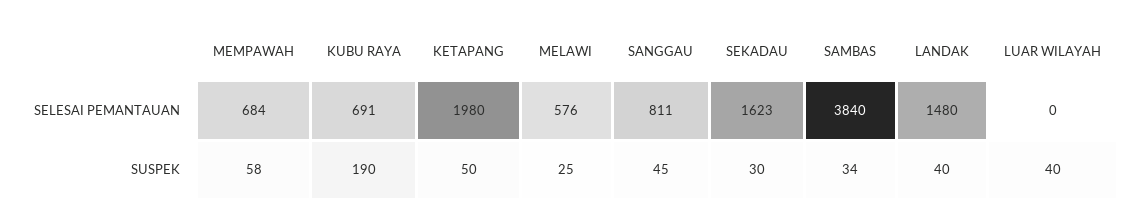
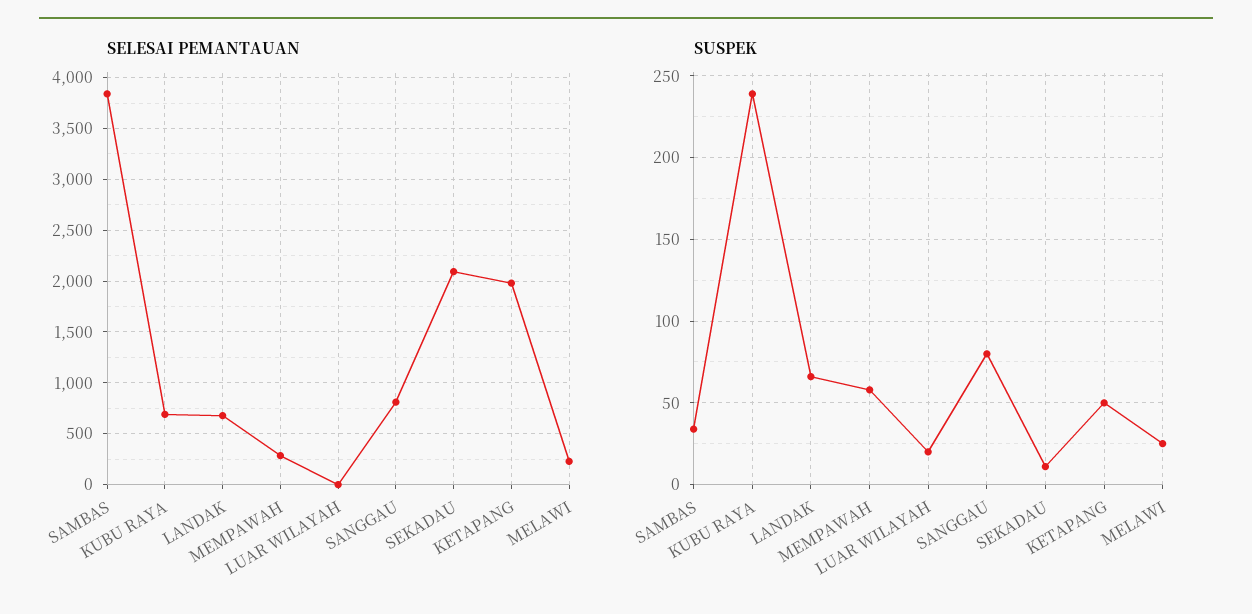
SELESAI PEMANTAUAN, MEMPAWAH: 684 -> 300
SELESAI PEMANTAUAN, MELAWI: 576 -> 200
SELESAI PEMANTAUAN, SEKADAU: 1623 -> 2100
SELESAI PEMANTAUAN, LANDAK: 1480 -> 700
SUSPEK, KUBU RAYA: 190 -> 240
SUSPEK, SANGGAU: 45 -> 80
SUSPEK, SEKADAU: 30 -> 10
SUSPEK, LANDAK: 40 -> 65
SUSPEK, LUAR WILAYAH: 40 -> 20

